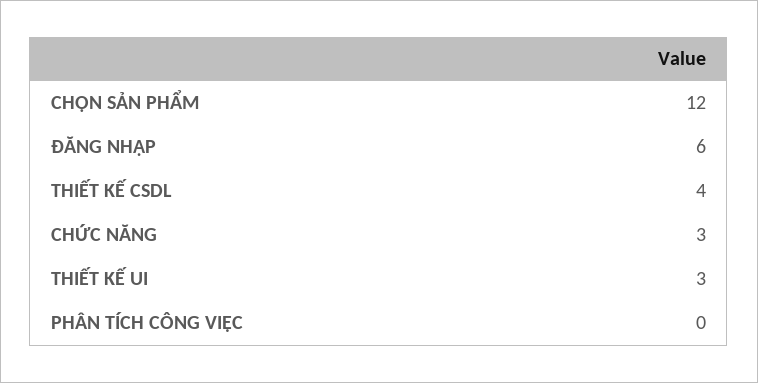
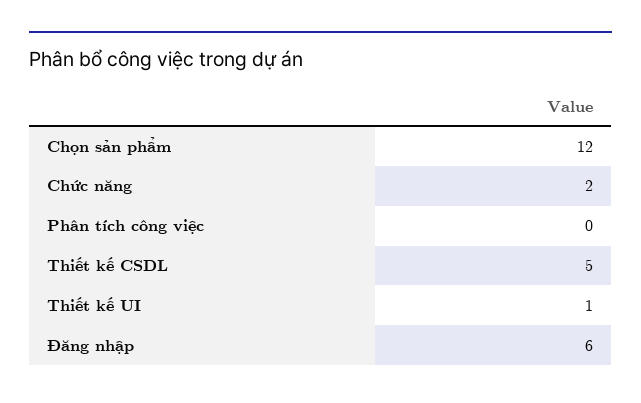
THIẾT KẾ CSDL: 4 -> 5
CHỨC NĂNG: 3 -> 2
THIẾT KẾ UI: 3 -> 1

